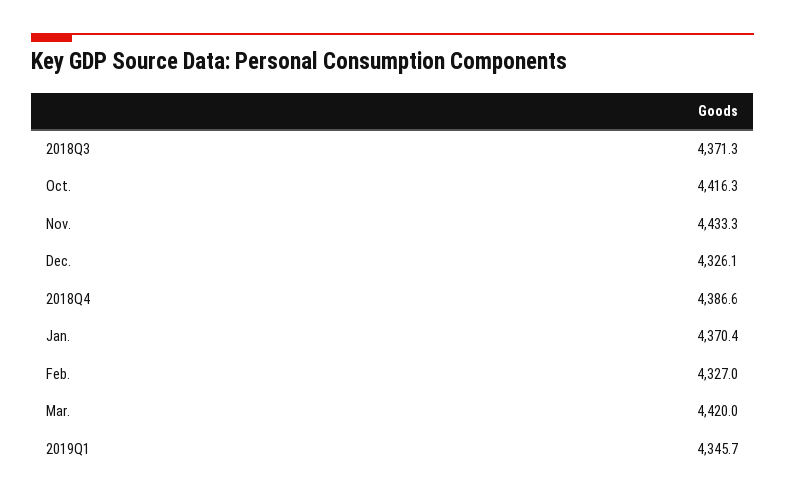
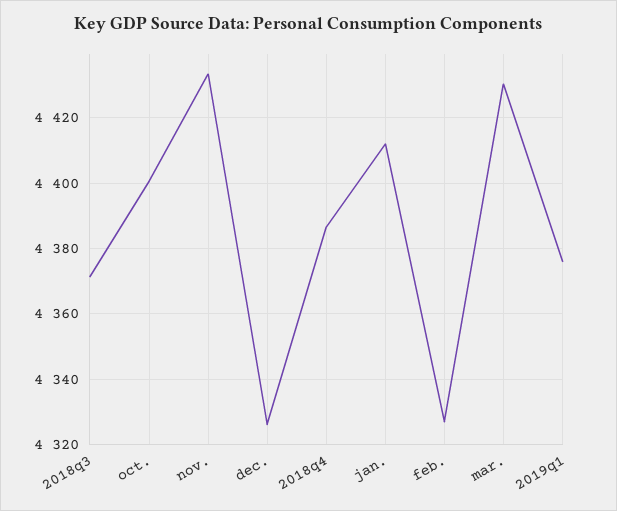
Oct.: 4416.3 -> 4400
Jan.: 4370.4 -> 4412
Mar.: 4420 -> 4430
2019Q1: 4345.7 -> 4376

